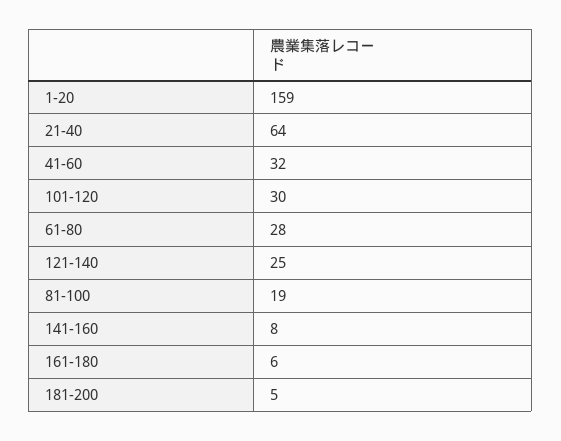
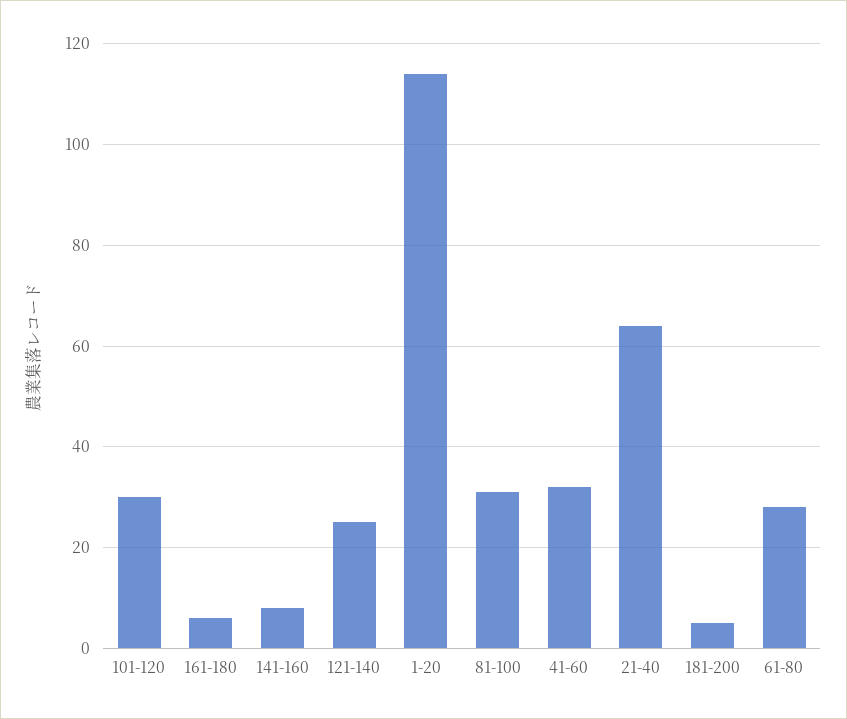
1-20: 159 -> 115
81-100: 19 -> 30

